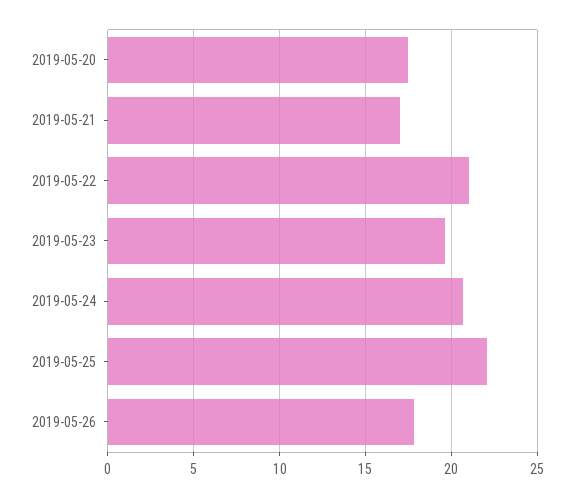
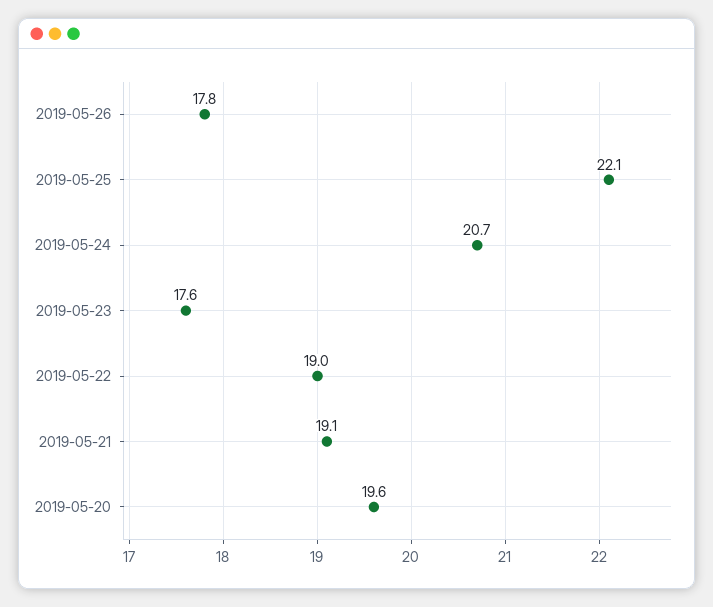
2019-05-20: 17.5 -> 19.6
2019-05-21: 17 -> 19.1
2019-05-22: 21 -> 19
2019-05-23: 19.5 -> 17.6

